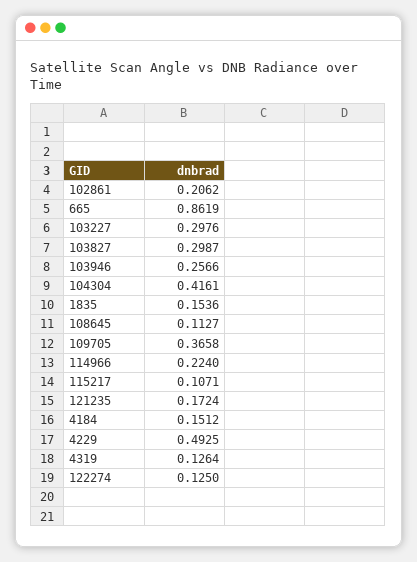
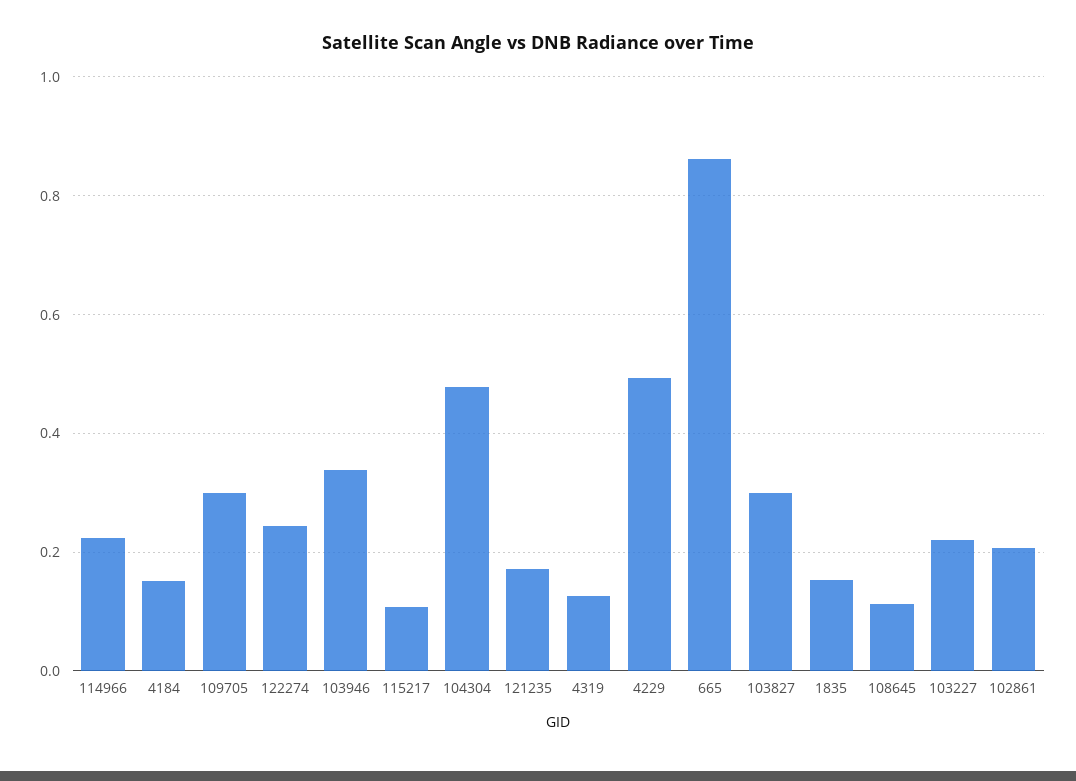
103227: 0.2976 -> 0.22
103946: 0.2566 -> 0.34
104304: 0.4161 -> 0.48
109705: 0.3658 -> 0.3
122274: 0.125 -> 0.24

